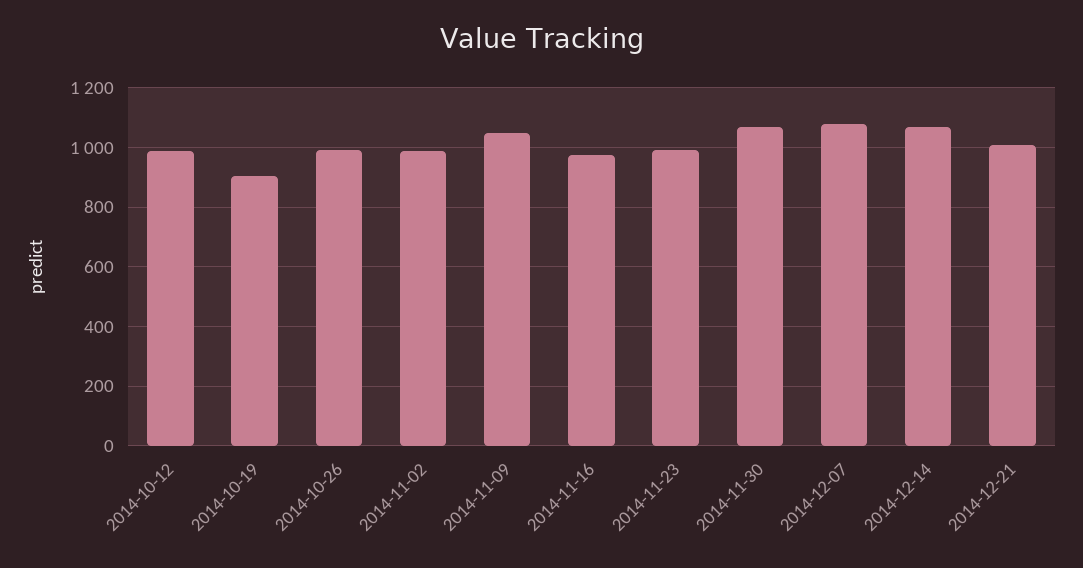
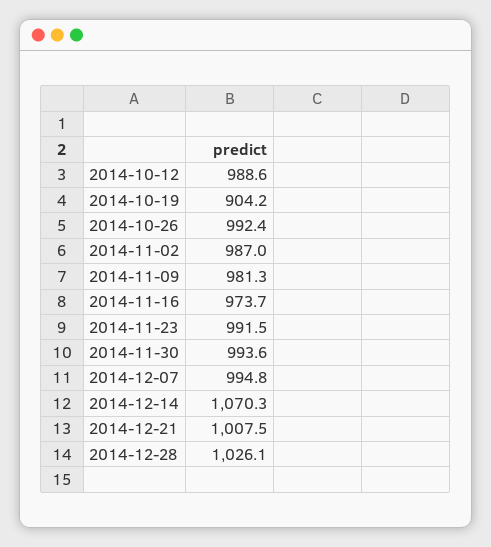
2014-11-09: 1050 -> 981.3
2014-11-30: 1075 -> 993.6
2014-12-07: 1075 -> 994.8
2014-12-28: none -> 1026.1

